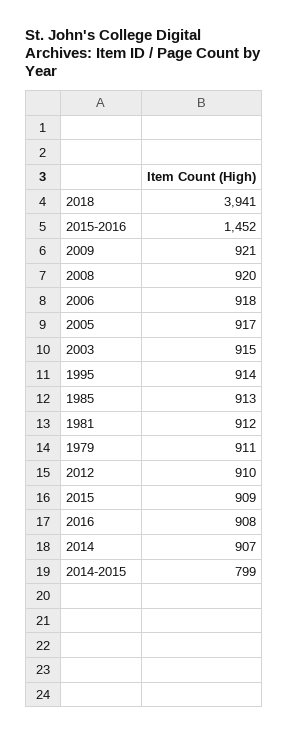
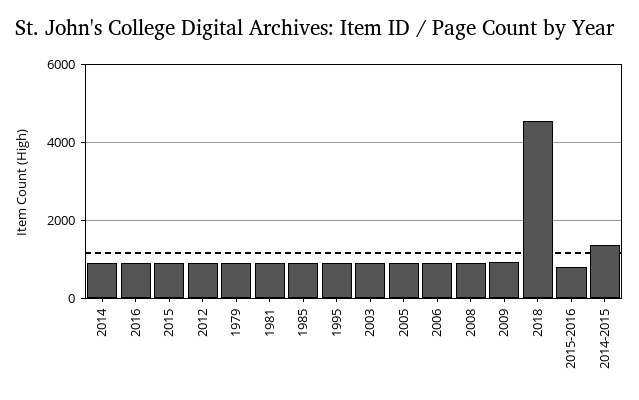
2018: 3941 -> 4600
2015-2016: 1452 -> 800
2014-2015: 799 -> 1400

